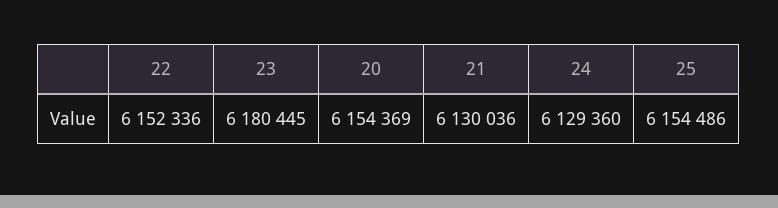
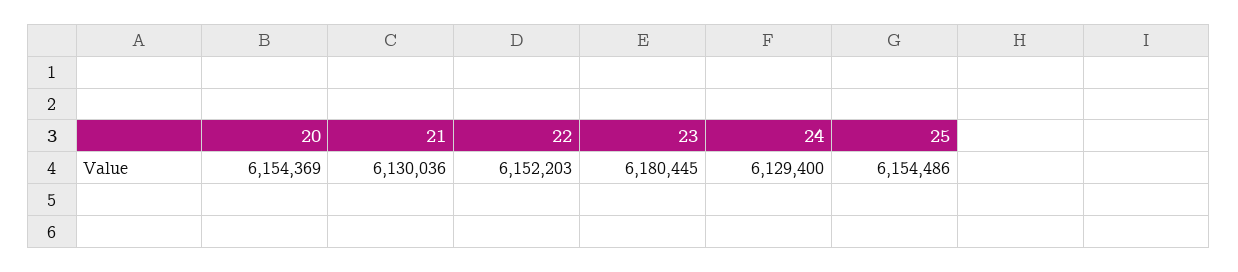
22: 6152336 -> 6152203
24: 6129360 -> 6129400

